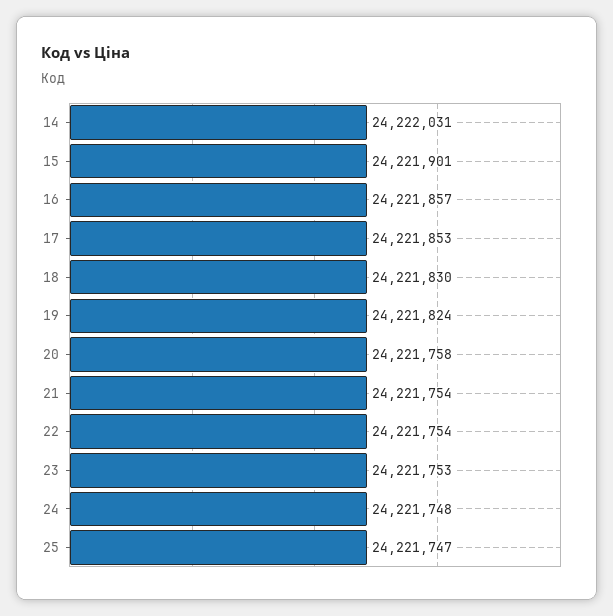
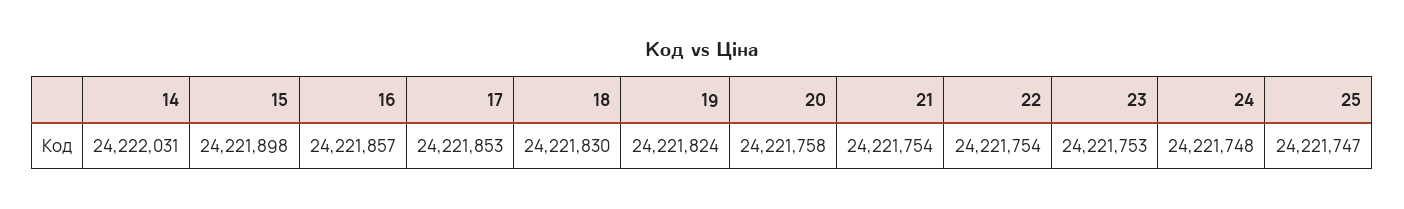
15: 24221901 -> 24221898

